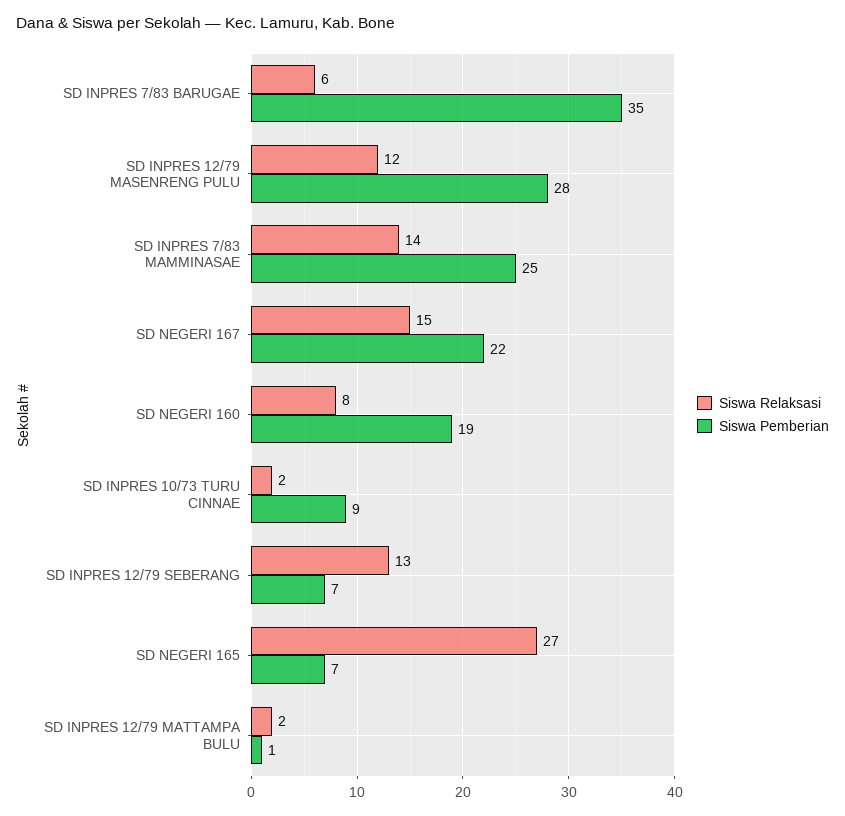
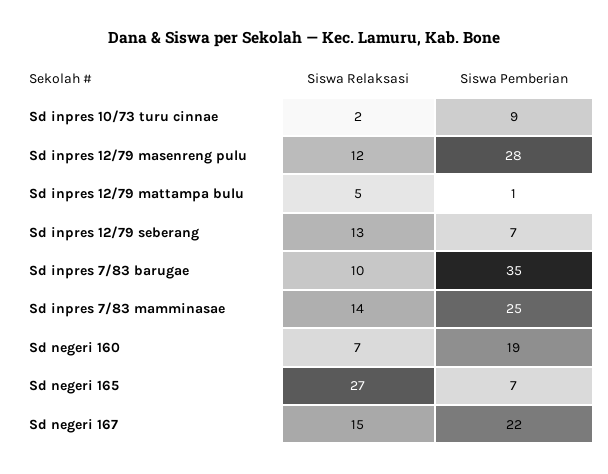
Siswa Relaksasi, SD INPRES 7/83 BARUGAE: 6 -> 10
Siswa Relaksasi, SD NEGERI 160: 8 -> 7
Siswa Relaksasi, SD INPRES 12/79 MATTAMPA BULU: 2 -> 5

